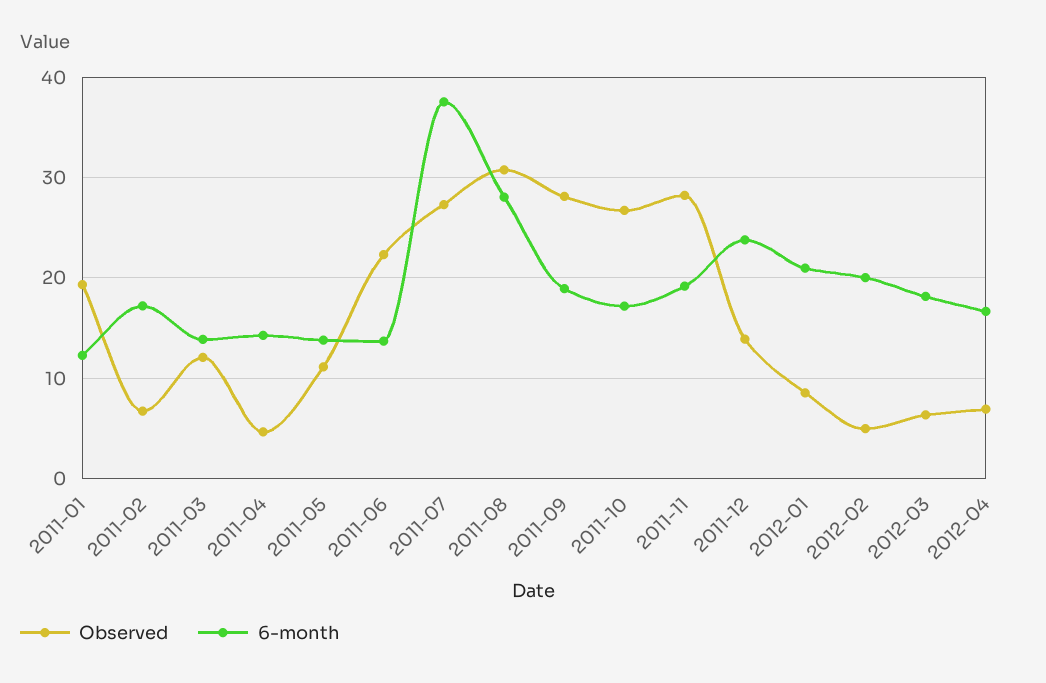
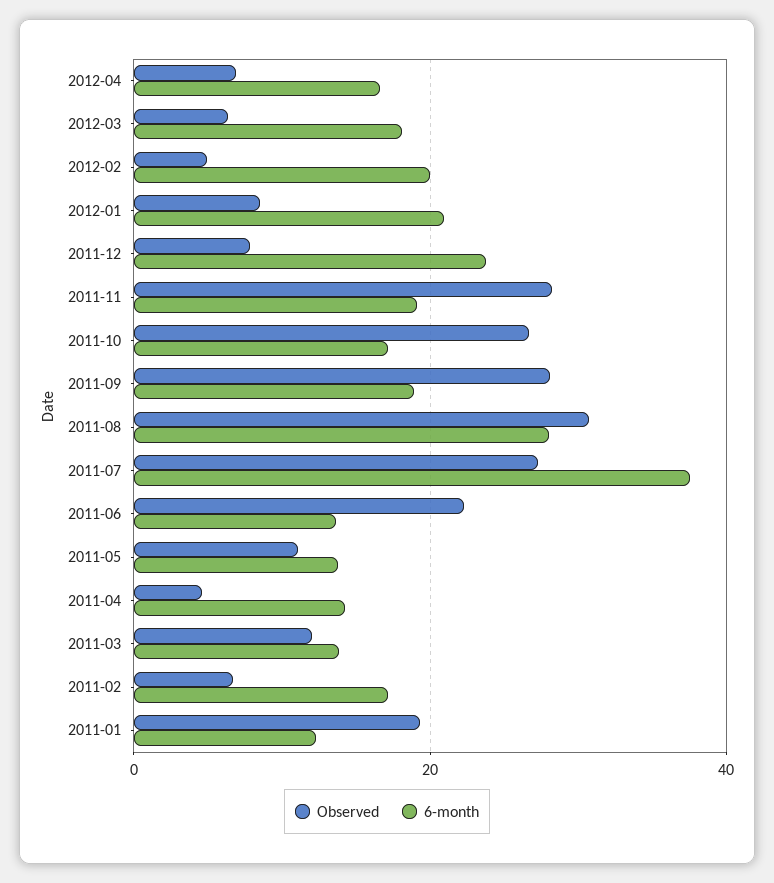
Observed, 2011-12: 14 -> 8

